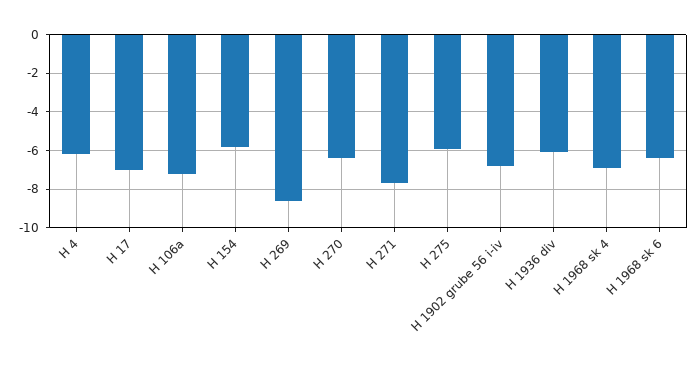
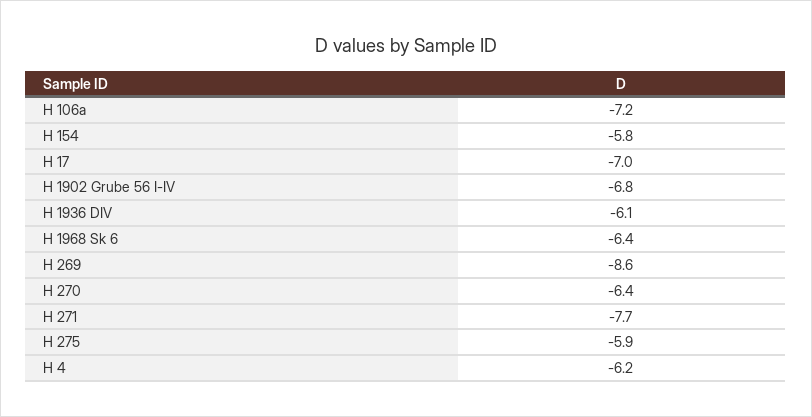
H 1968 sk 4: -7 -> none

